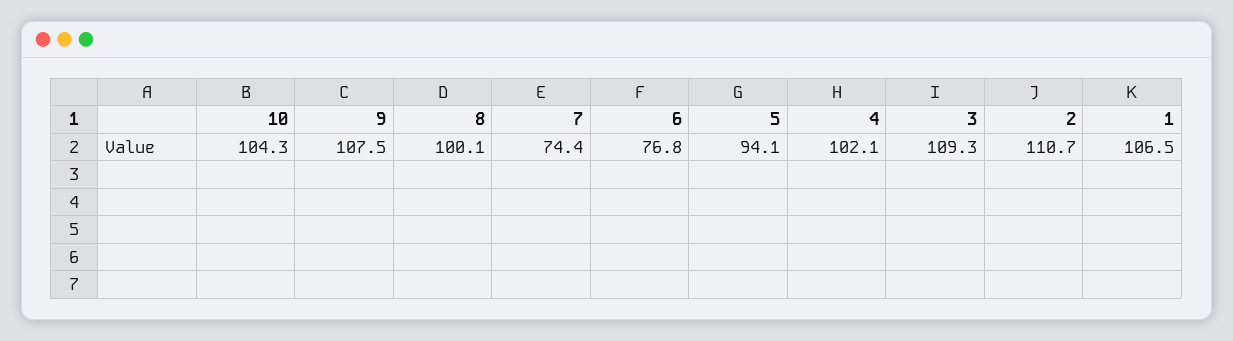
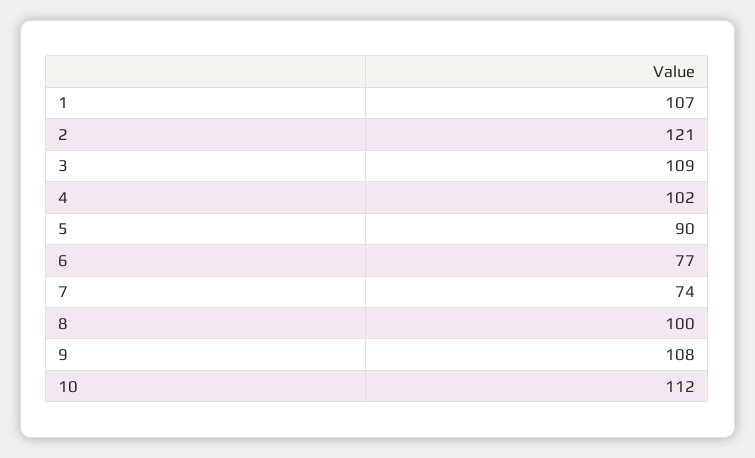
10: 104.3 -> 112
5: 94.1 -> 90
2: 110.7 -> 121

